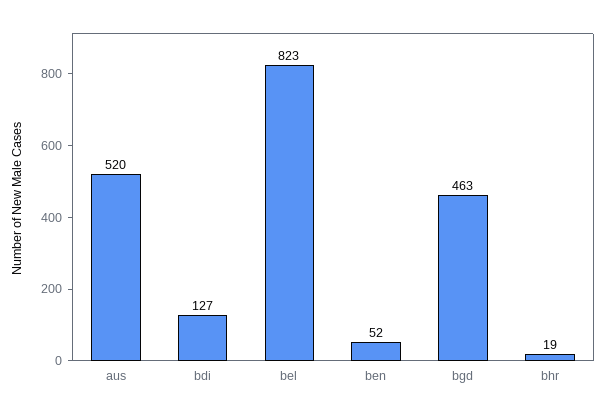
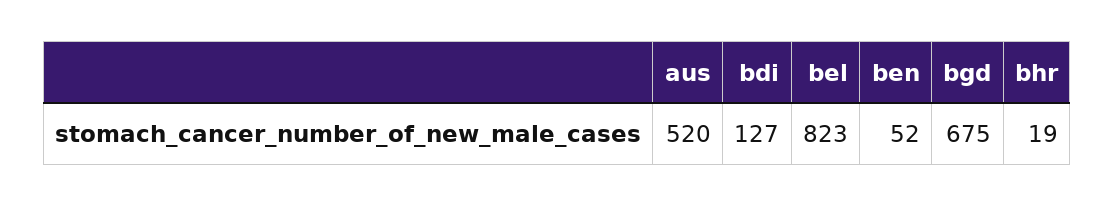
bgd: 463 -> 675

